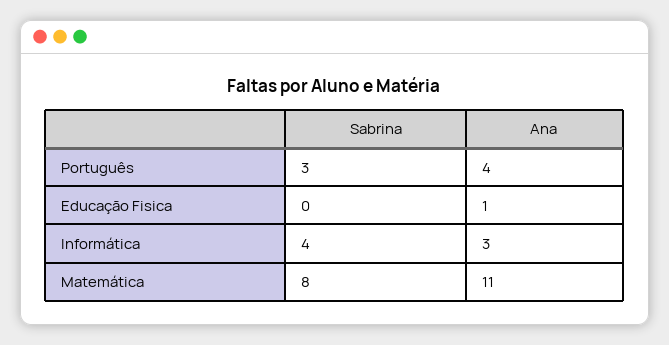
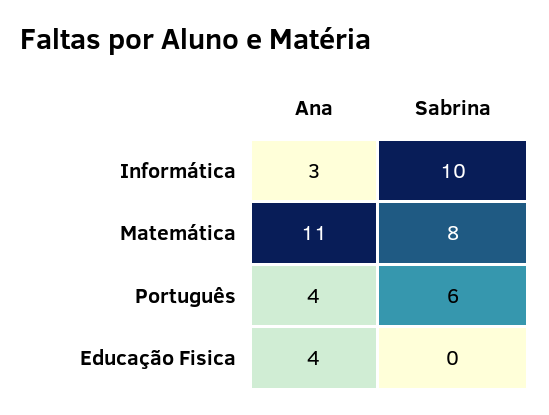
Sabrina, Português: 3 -> 6
Ana, Educação Fisica: 1 -> 4
Sabrina, Informática: 4 -> 10

